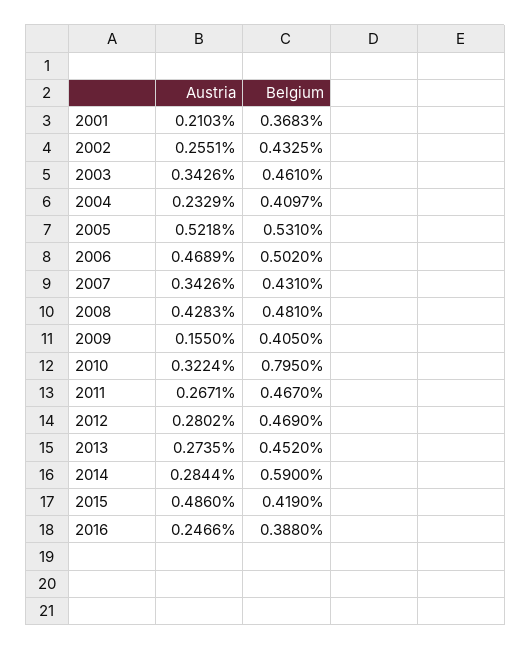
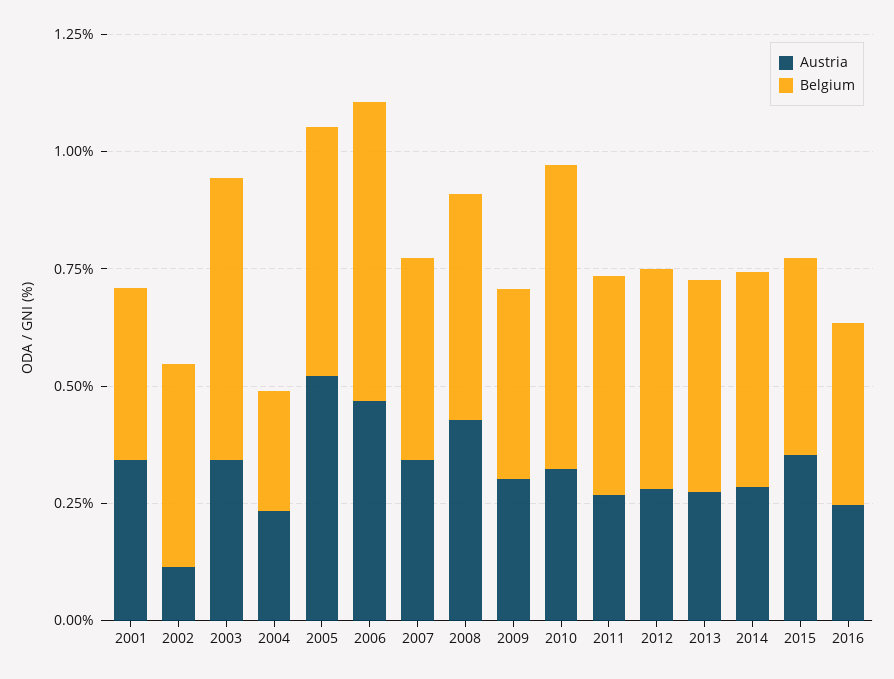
Austria, 2001: 0.2103 -> 0.35
Austria, 2002: 0.2551 -> 0.1
Belgium, 2003: 0.461 -> 0.6
Belgium, 2004: 0.4097 -> 0.25
Belgium, 2006: 0.502 -> 0.65
Austria, 2009: 0.155 -> 0.3
Belgium, 2010: 0.795 -> 0.65
Belgium, 2014: 0.59 -> 0.45
Austria, 2015: 0.486 -> 0.35

